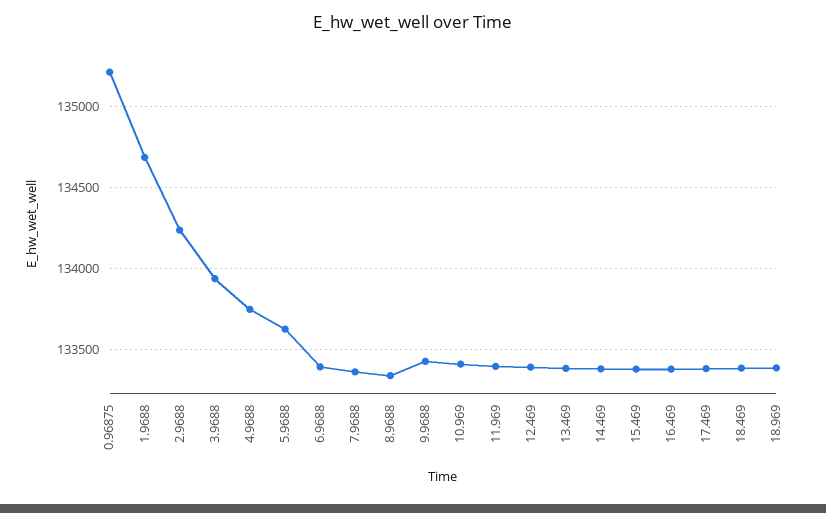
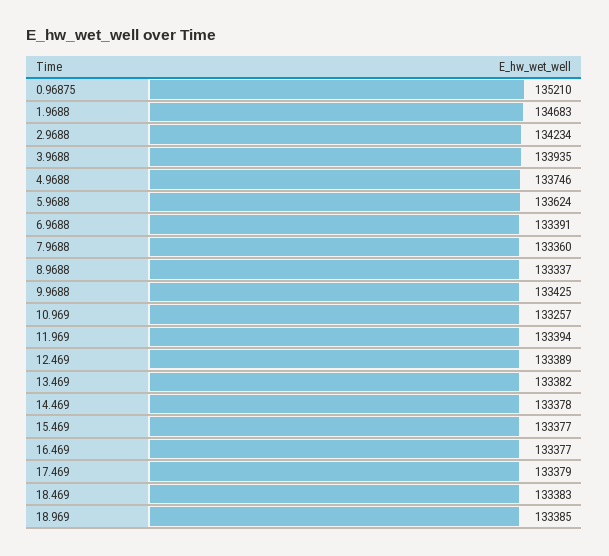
10.969: 133400 -> 133257

